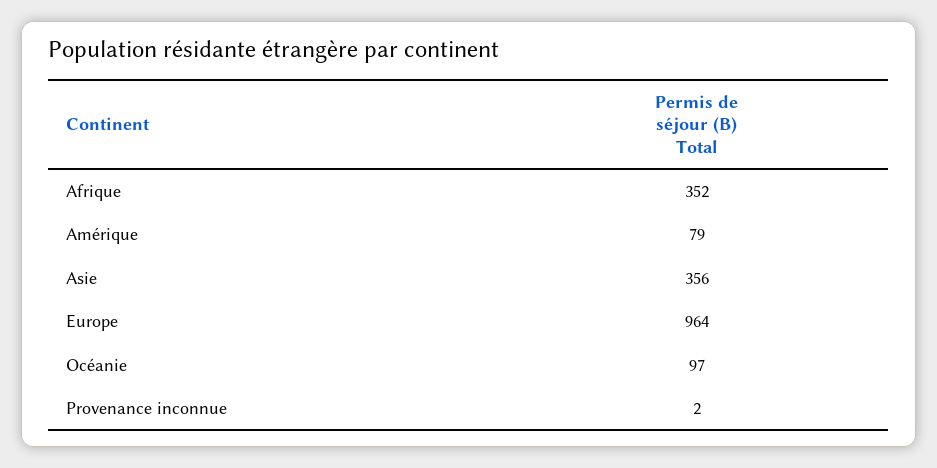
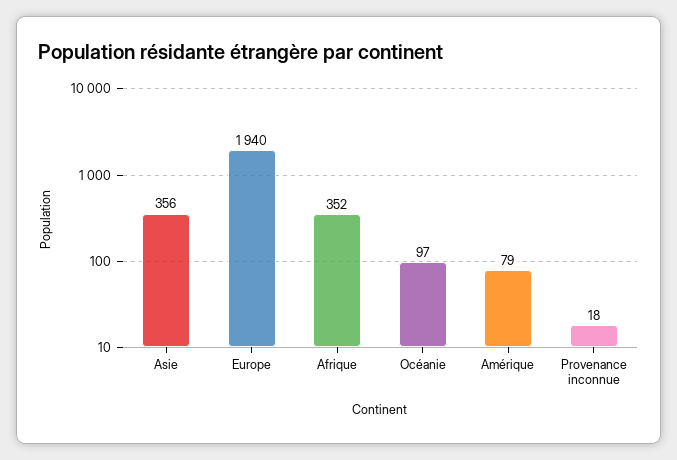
Europe: 964 -> 1940
Provenance inconnue: 2 -> 18

